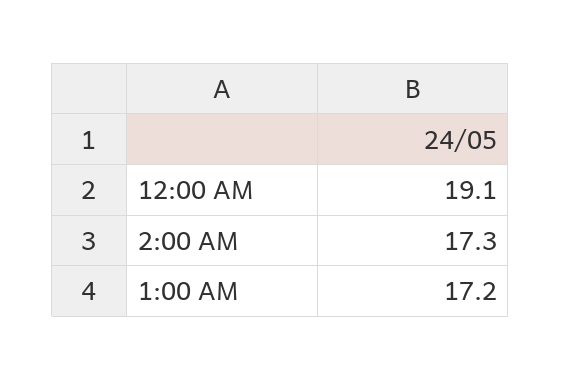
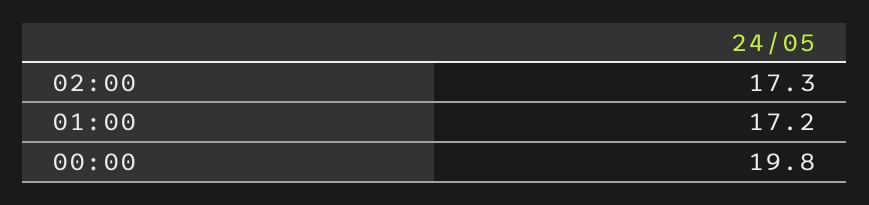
12:00 AM: 19.1 -> 19.8

